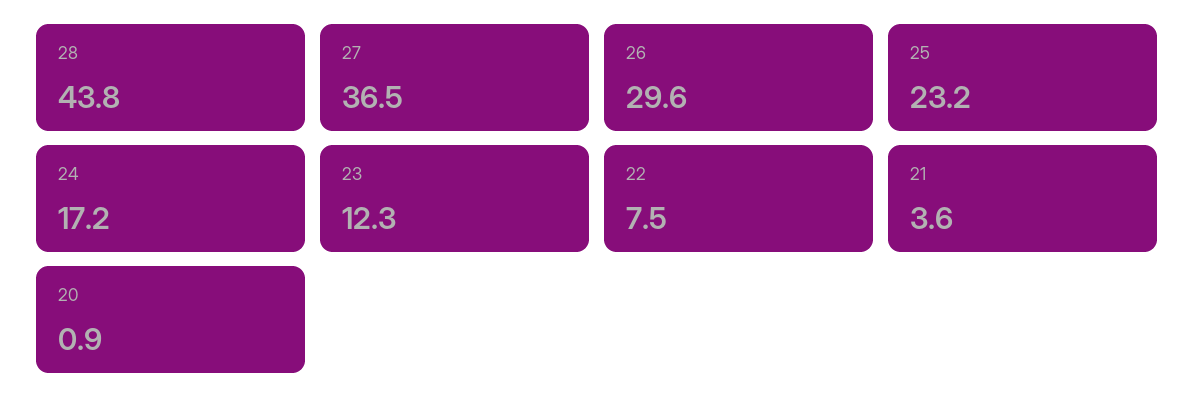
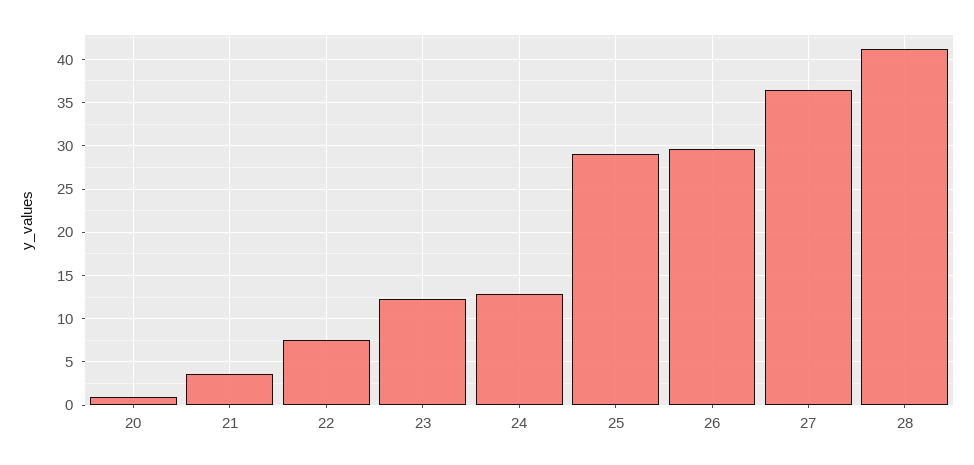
28: 43.8 -> 41
25: 23.2 -> 29
24: 17.2 -> 13

